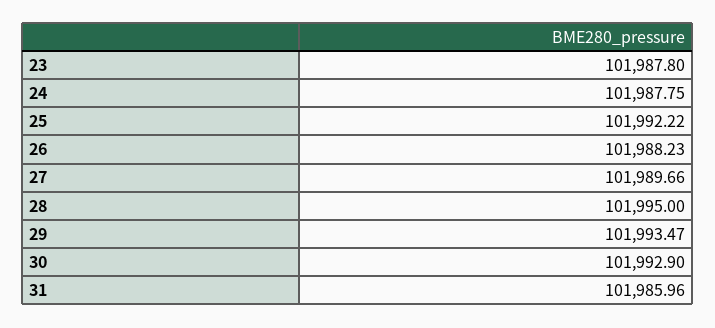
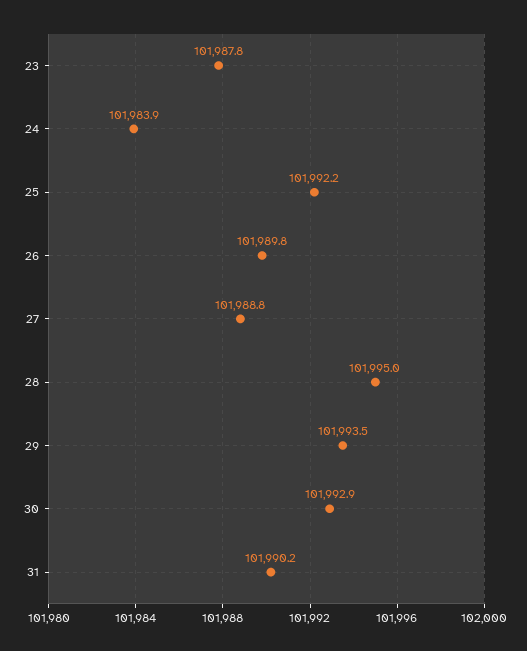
24: 101987.75 -> 101983.9
26: 101988.23 -> 101989.8
27: 101989.66 -> 101988.8
31: 101985.96 -> 101990.2

